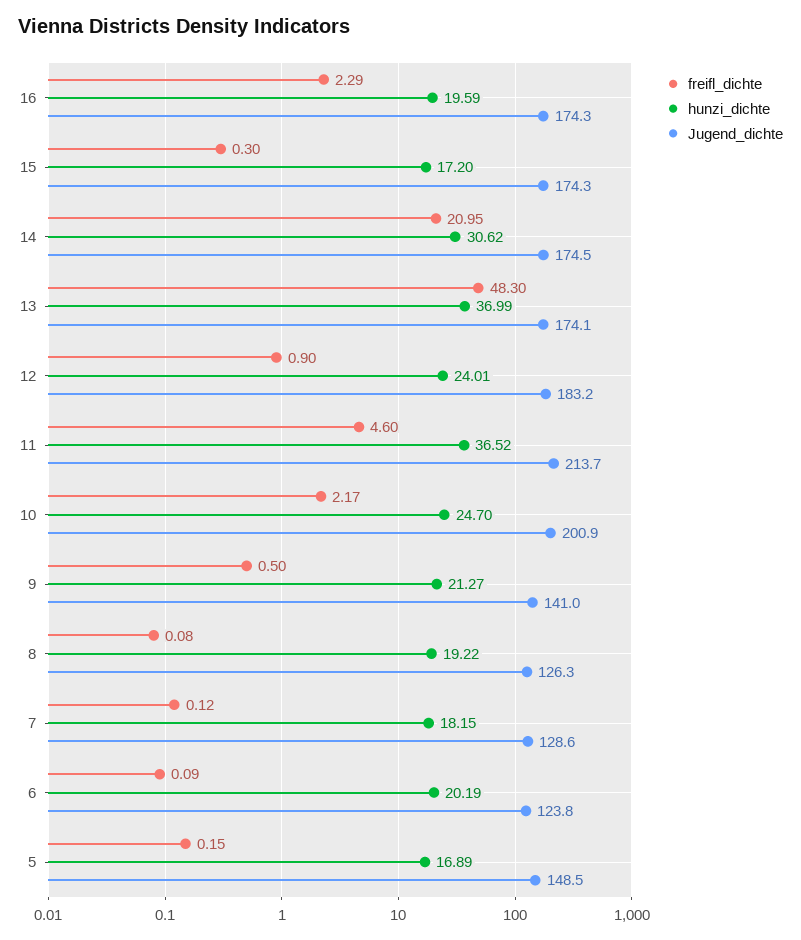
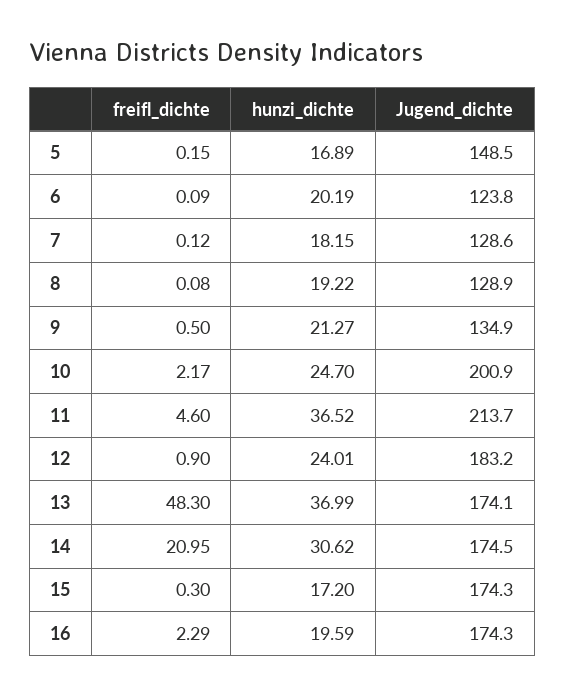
Jugend_dichte, 9: 141 -> 134.9
Jugend_dichte, 8: 126.3 -> 128.9

